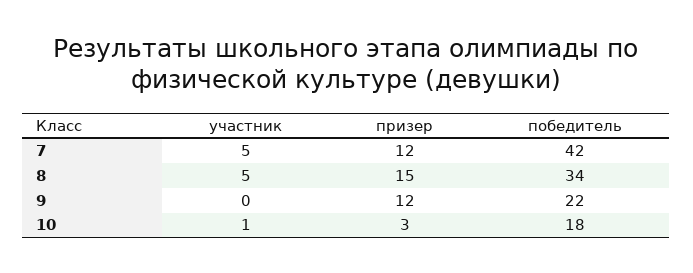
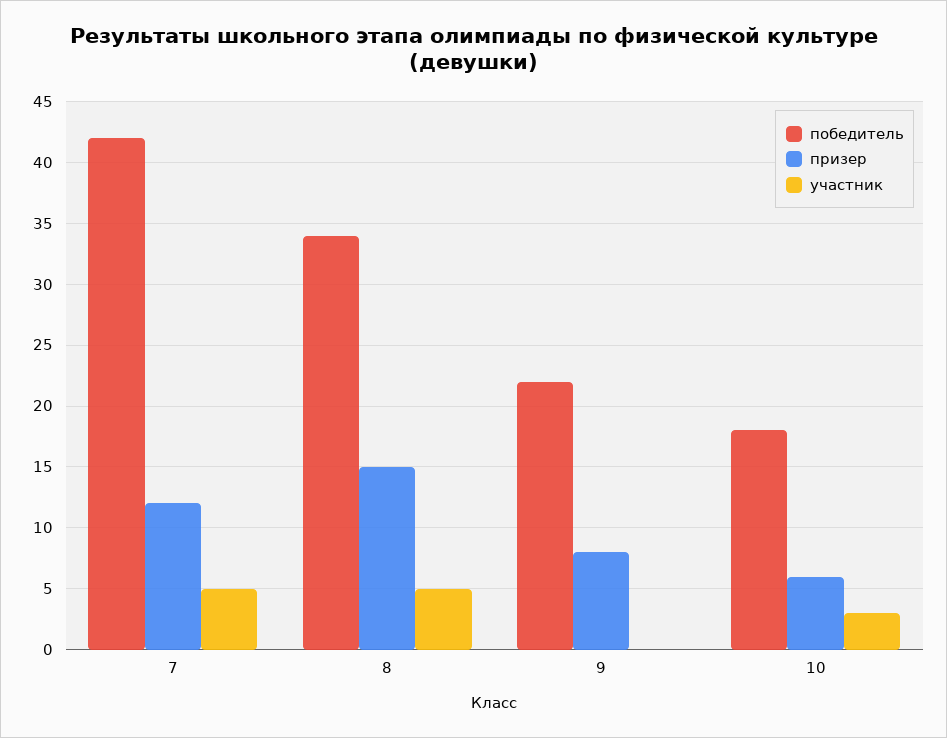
призер, 9: 12 -> 8
участник, 10: 1 -> 3
призер, 10: 3 -> 6

